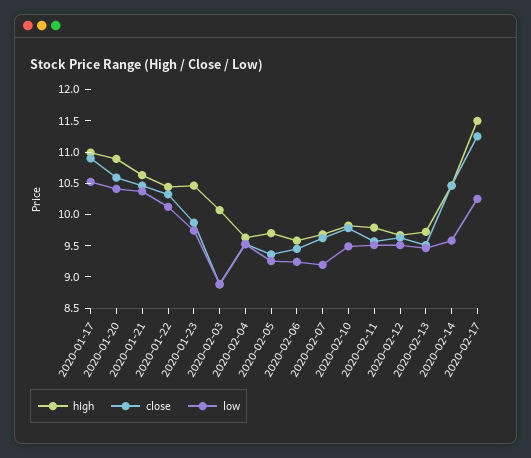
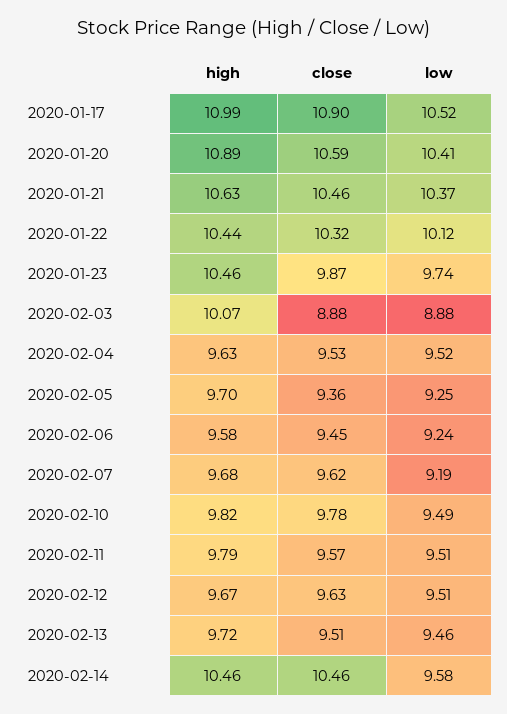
high, 2020-02-17: 11.5 -> none
close, 2020-02-17: 11.25 -> none
low, 2020-02-17: 10.25 -> none

